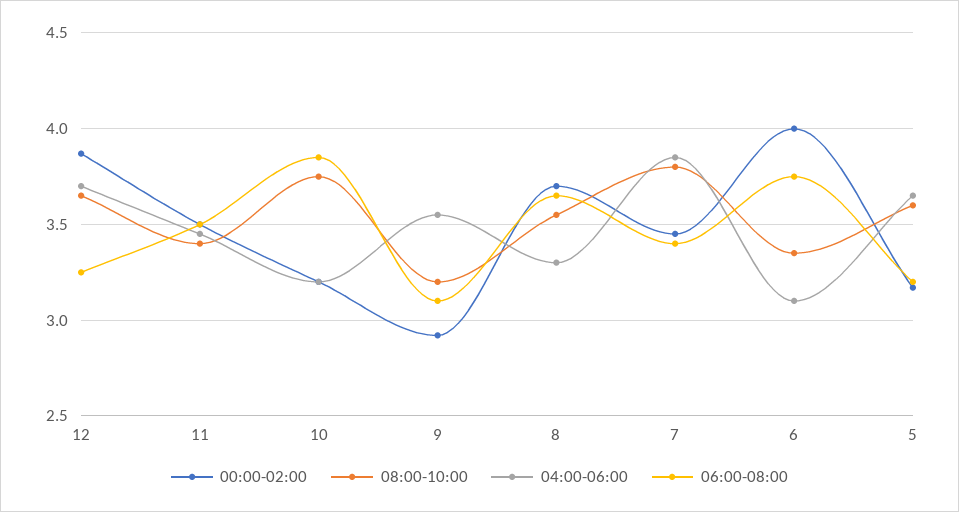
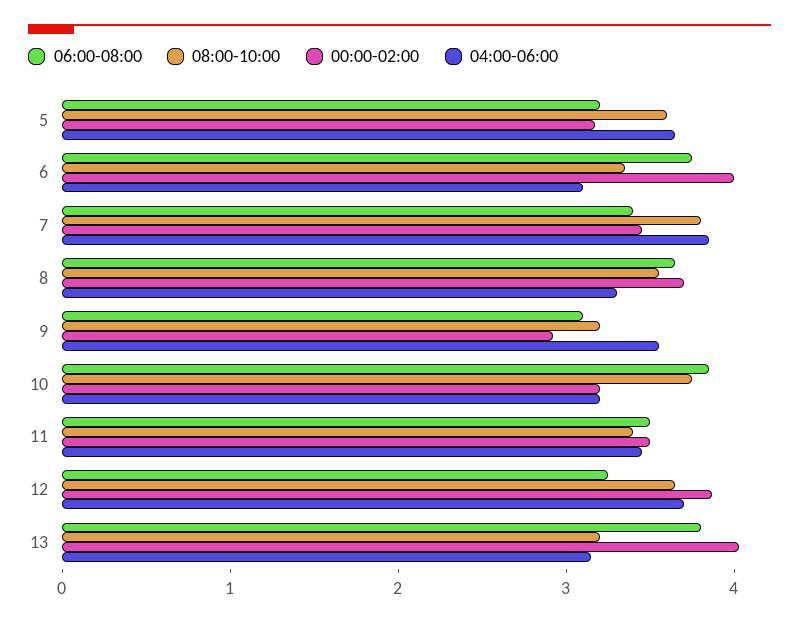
06:00-08:00, 13: none -> 3.8
08:00-10:00, 13: none -> 3.2
00:00-02:00, 13: none -> 4
04:00-06:00, 13: none -> 3.2

